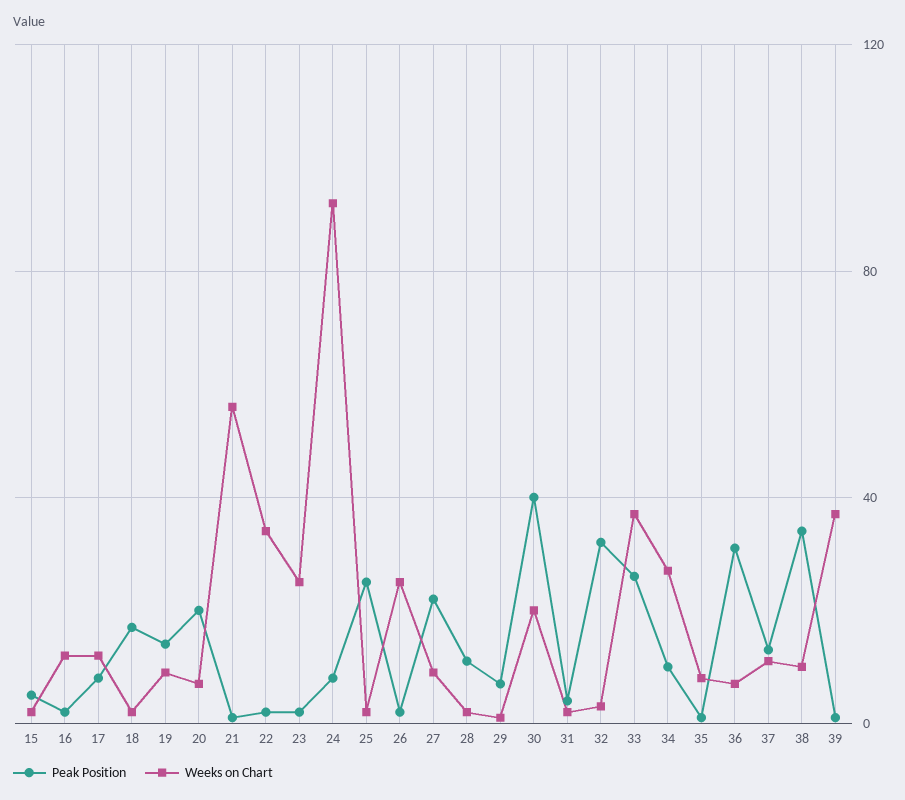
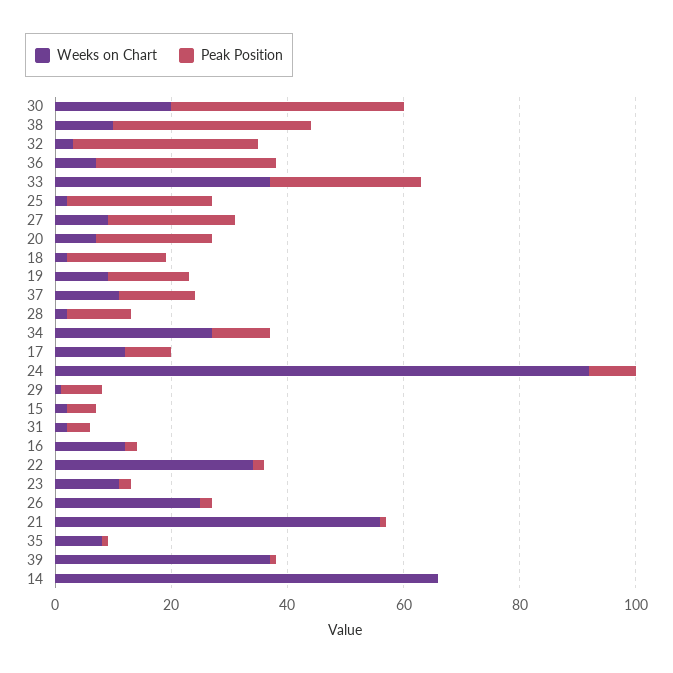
Weeks on Chart, 23: 25 -> 10
Weeks on Chart, 14: none -> 65
Peak Position, 14: none -> 0

